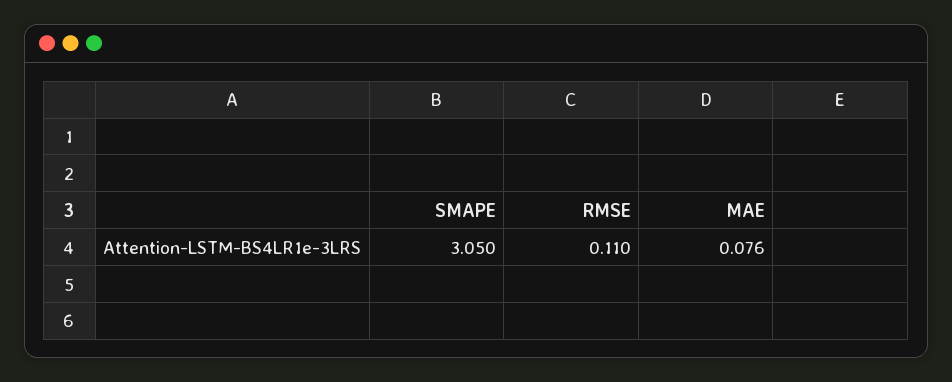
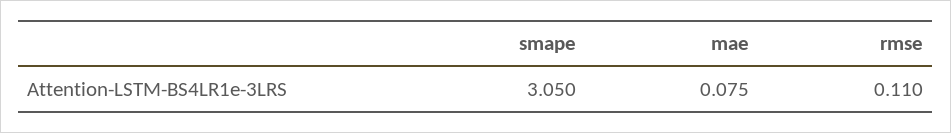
MAE: 0.076 -> 0.075

